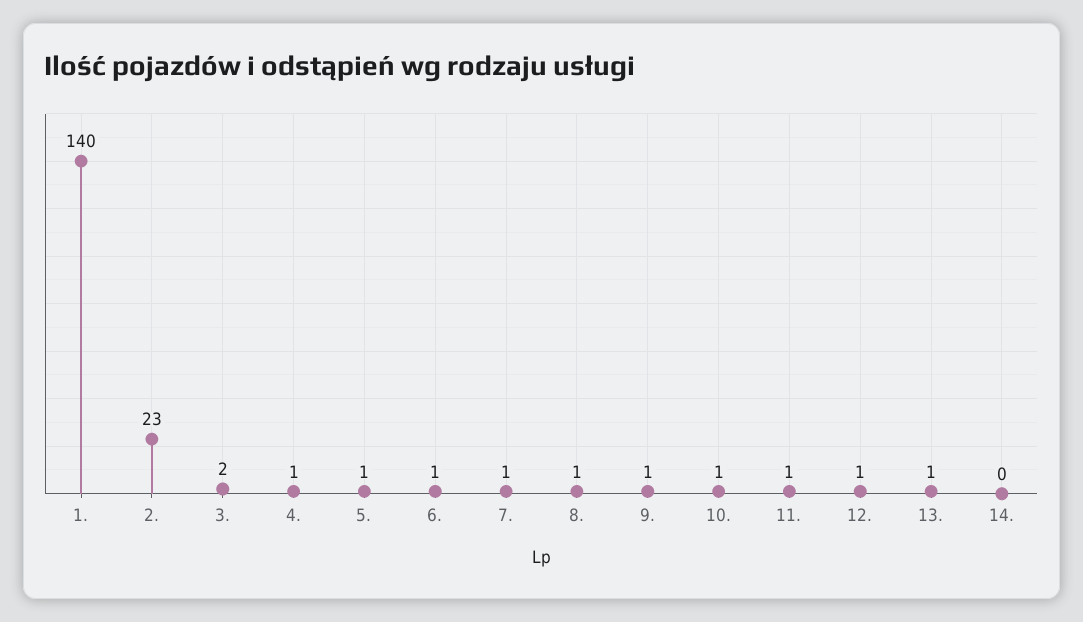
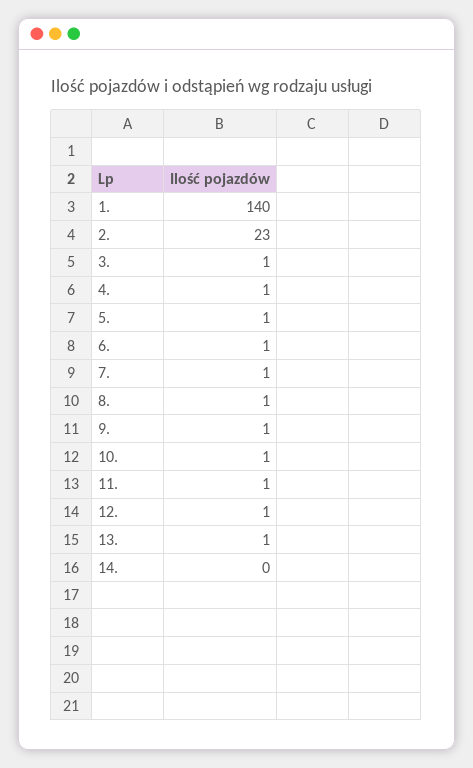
3.: 2 -> 1

